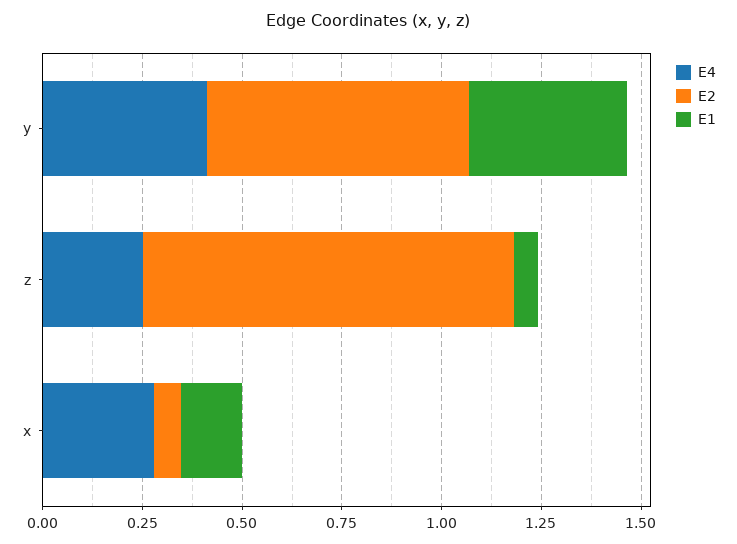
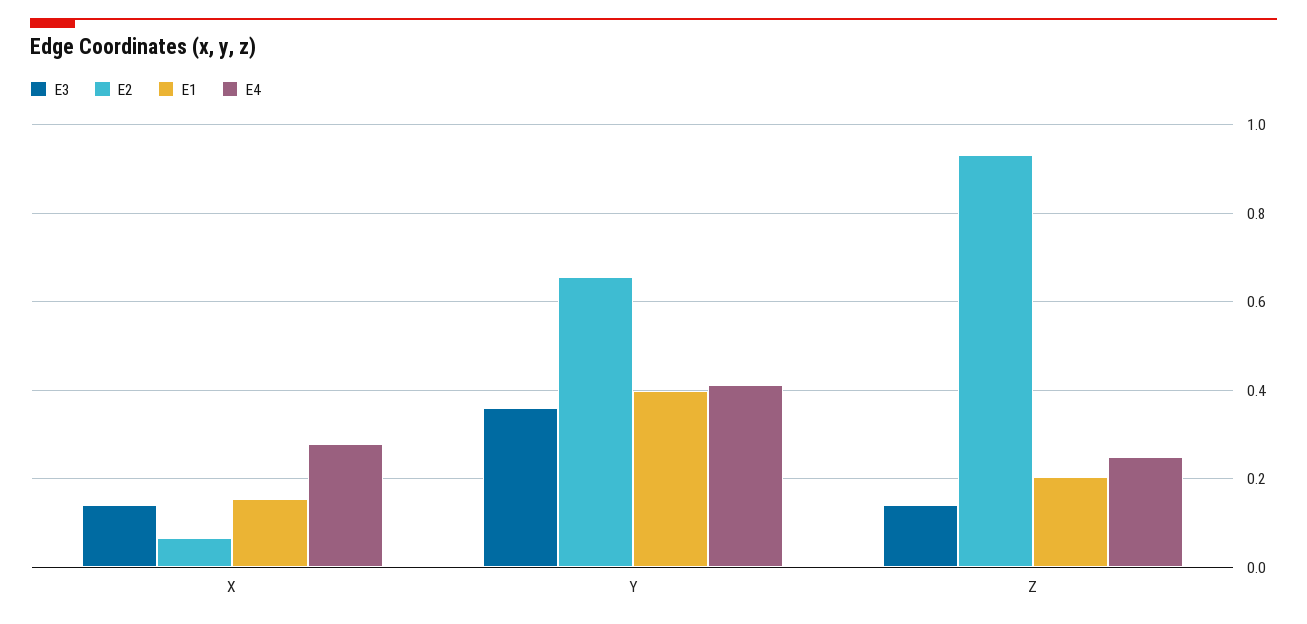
E1, z: 0.05 -> 0.2
E3, x: none -> 0.14
E3, y: none -> 0.36
E3, z: none -> 0.14

